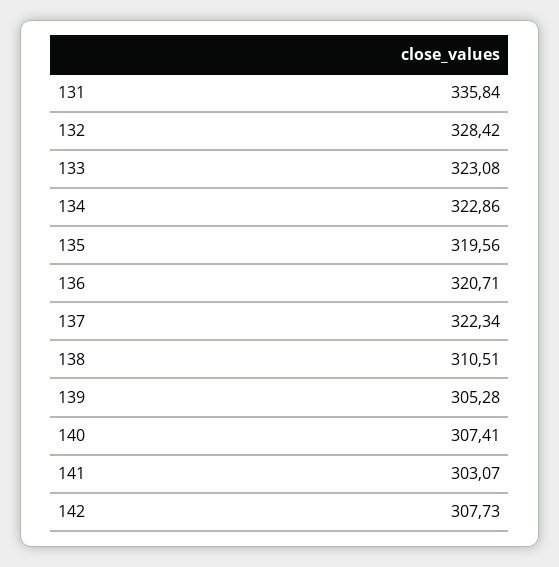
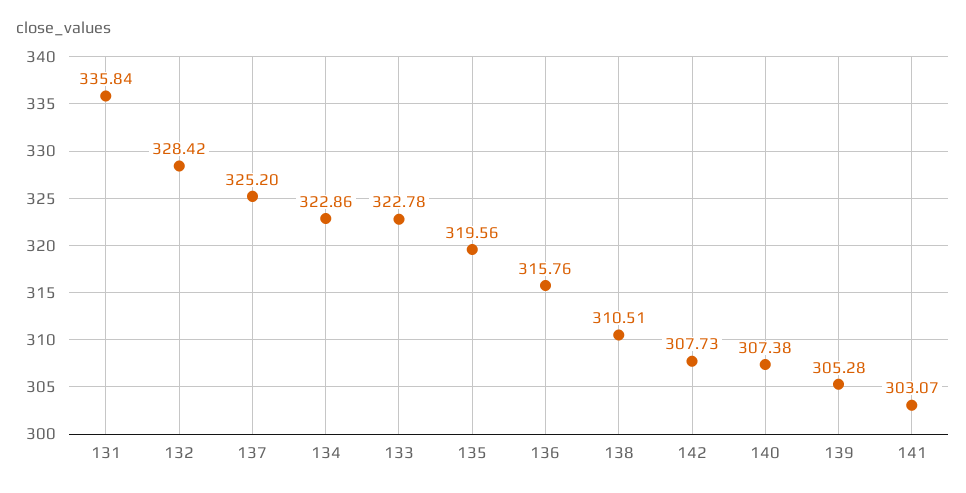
133: 323.08 -> 322.78
136: 320.71 -> 315.76
137: 322.34 -> 325.2
140: 307.41 -> 307.38

